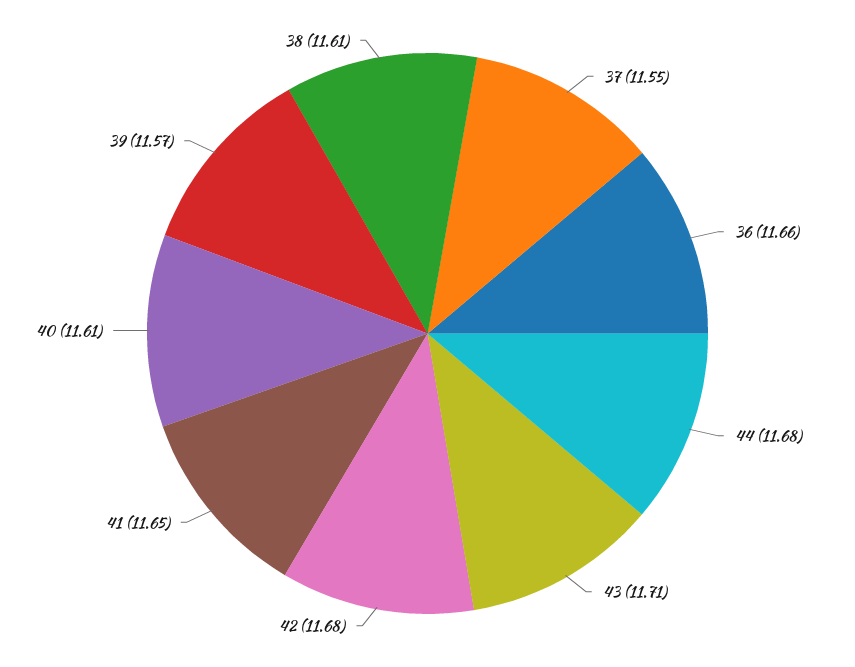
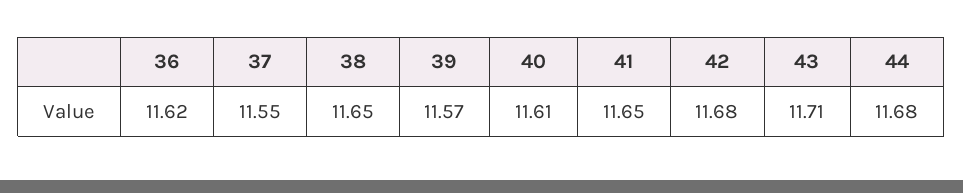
36: 11.66 -> 11.62
38: 11.61 -> 11.65

